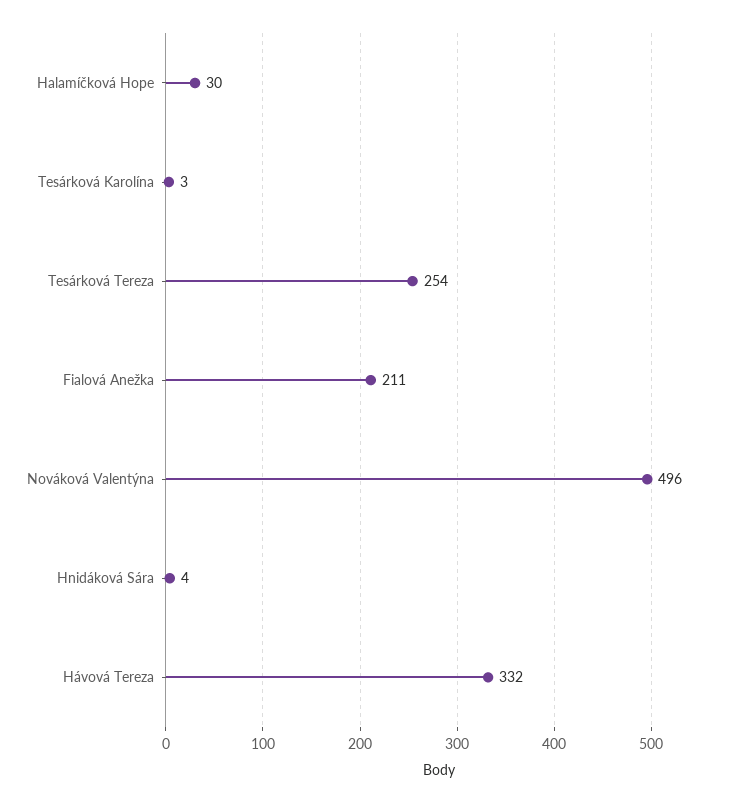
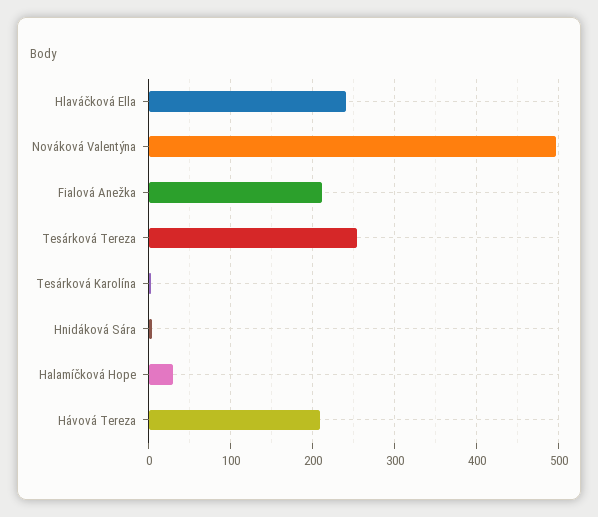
Hávová Tereza: 332 -> 210
Hlaváčková Ella: none -> 240

